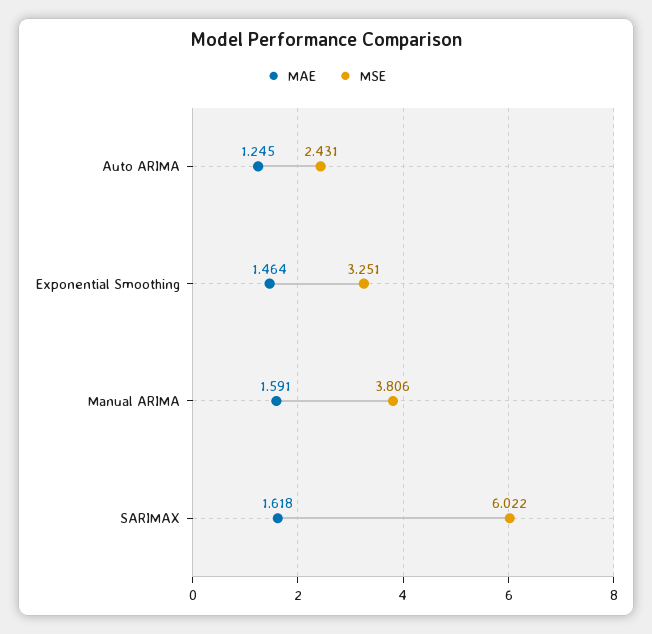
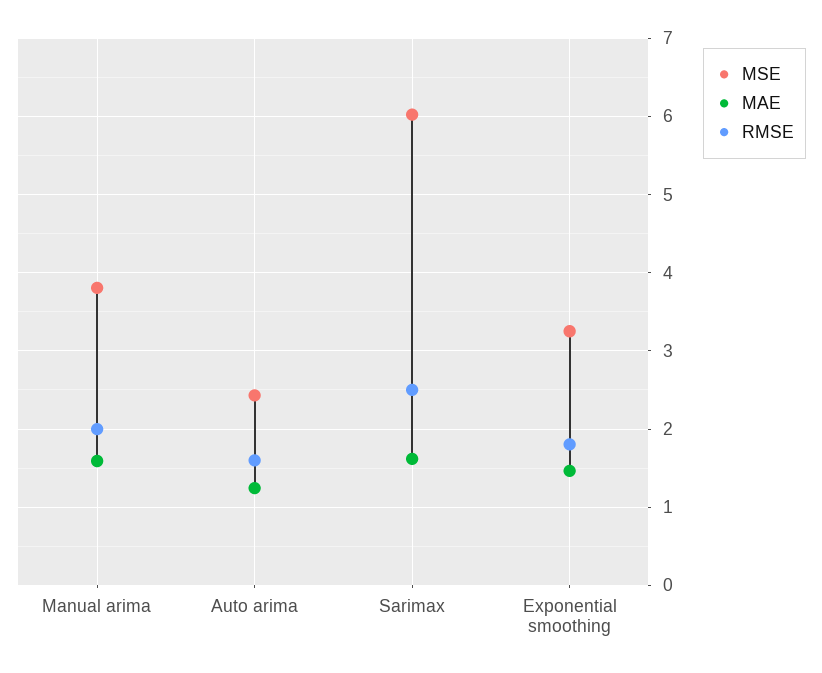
RMSE, Manual ARIMA: none -> 2
RMSE, Auto ARIMA: none -> 1.6
RMSE, SARIMAX: none -> 2.5
RMSE, Exponential Smoothing: none -> 1.8

